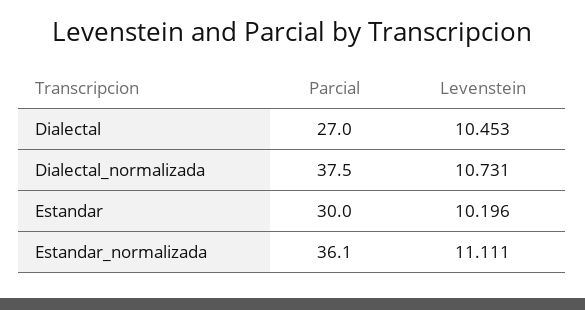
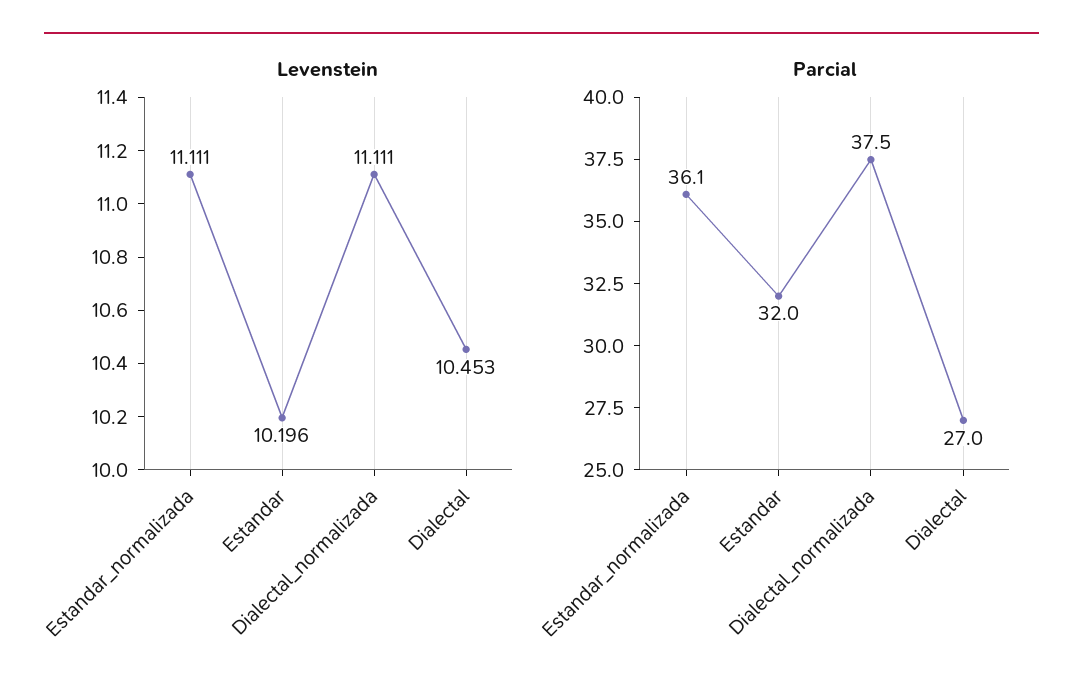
Levenstein, Dialectal_normalizada: 10.731 -> 11.111
Parcial, Estandar: 30 -> 32

